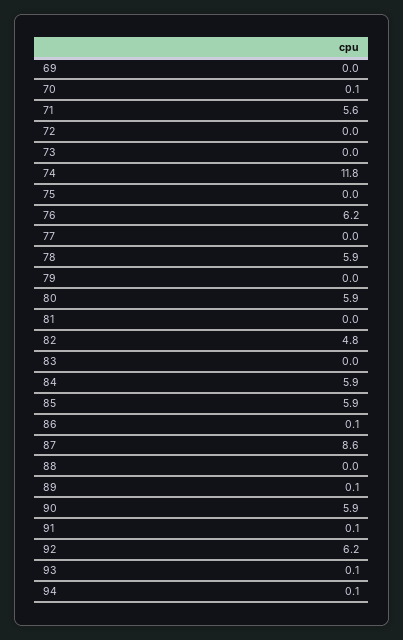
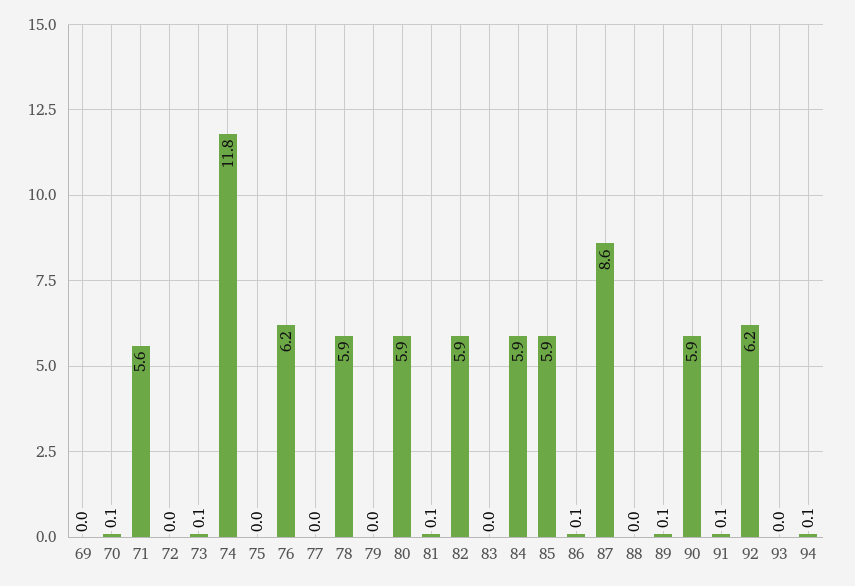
73: 0 -> 0.1
81: 0 -> 0.1
82: 4.8 -> 5.9
93: 0.1 -> 0

